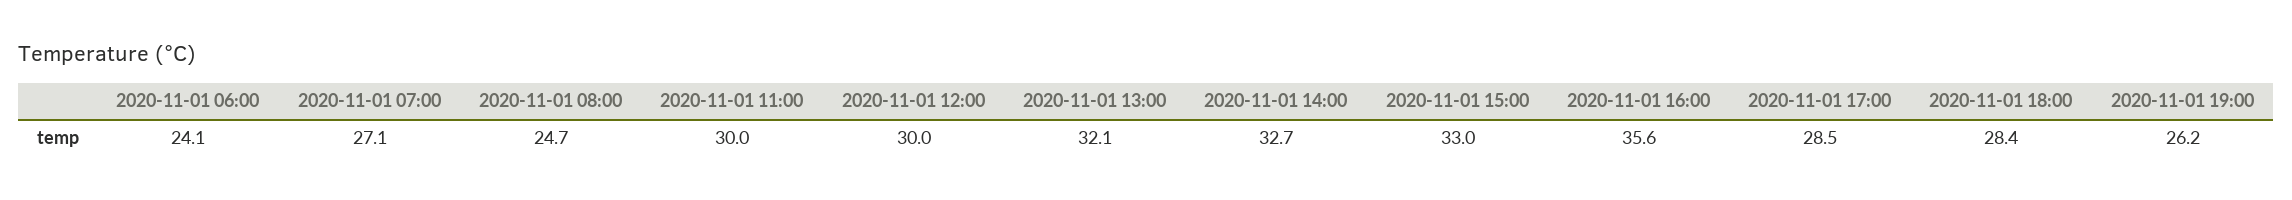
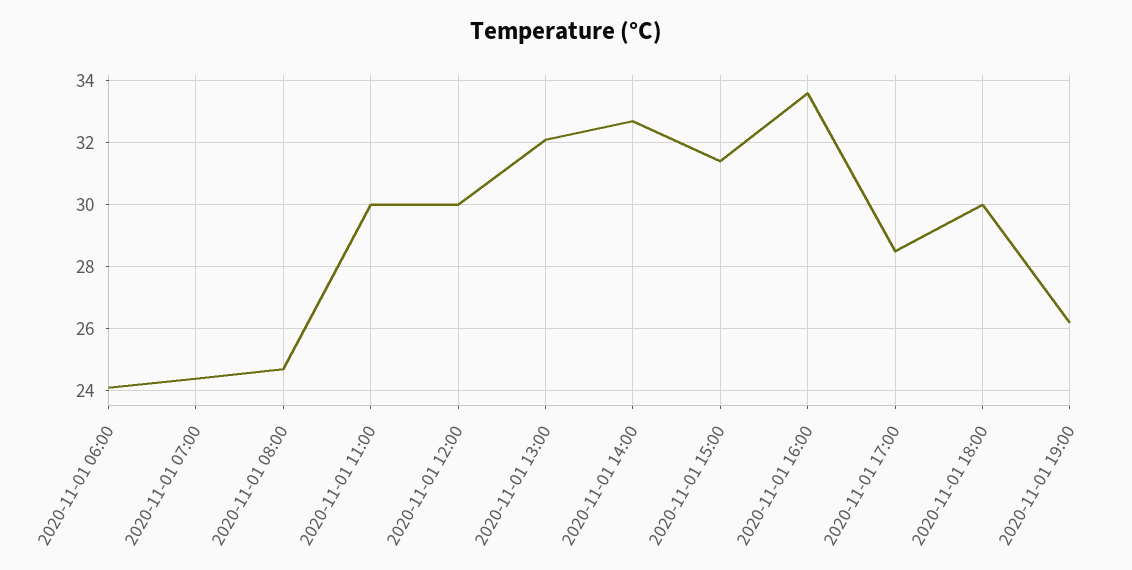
2020-11-01 07:00: 27.1 -> 24.5
2020-11-01 15:00: 33 -> 31.5
2020-11-01 16:00: 35.6 -> 33.5
2020-11-01 18:00: 28.4 -> 30

